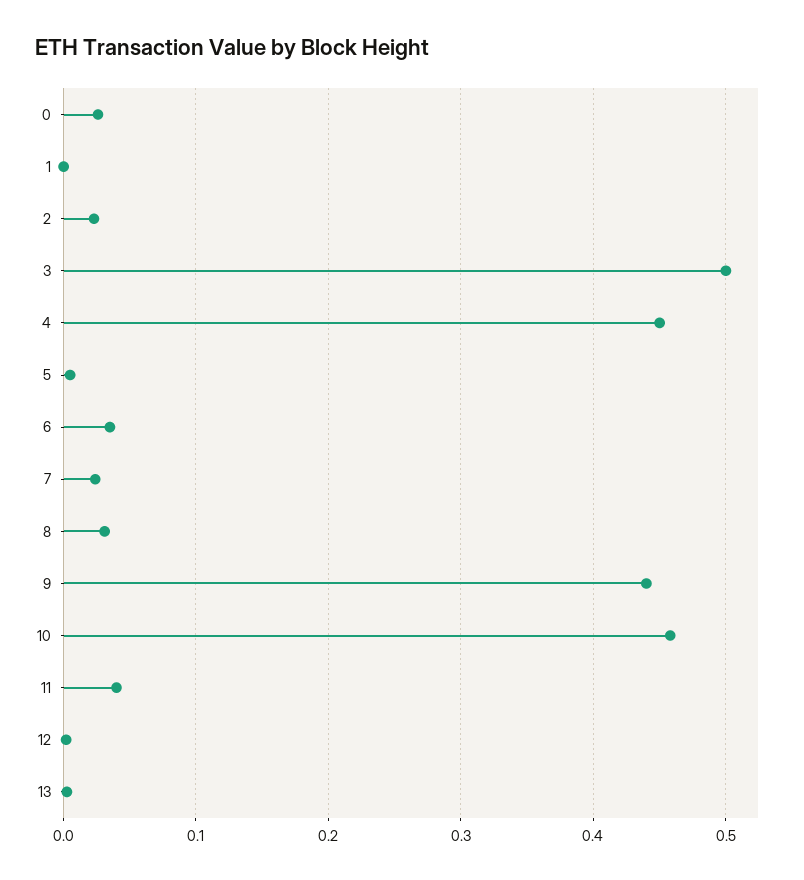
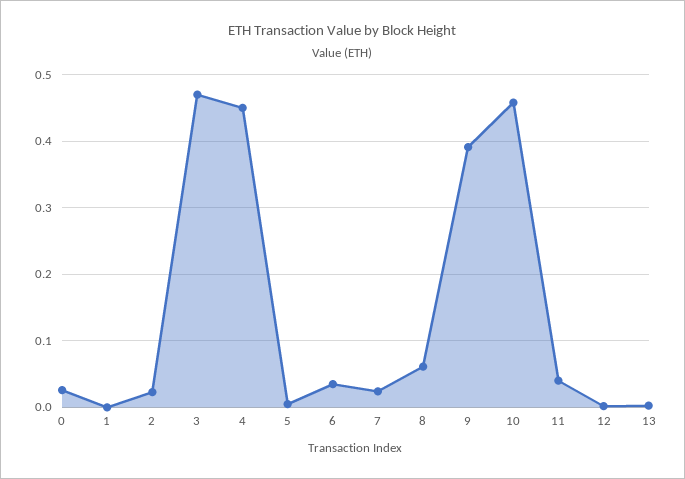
3: 0.5 -> 0.47
8: 0.03 -> 0.06
9: 0.44 -> 0.39

